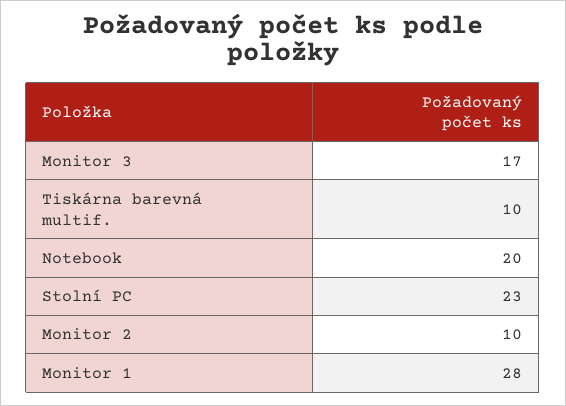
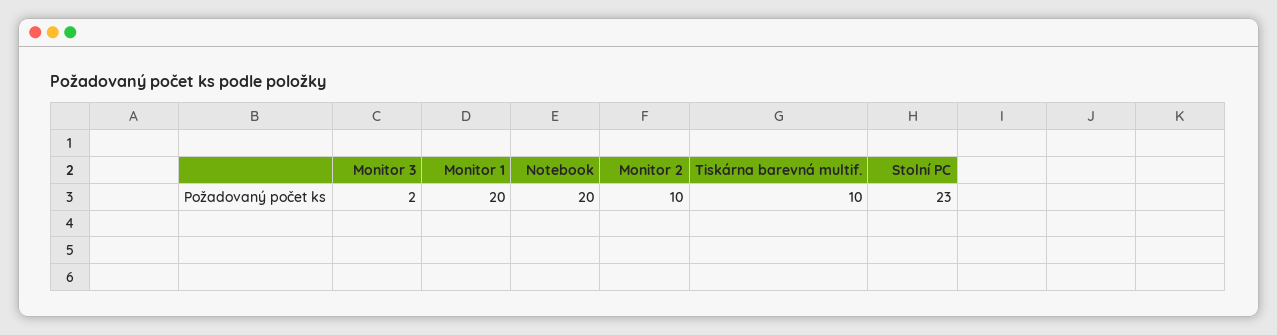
Monitor 3: 17 -> 2
Monitor 1: 28 -> 20

